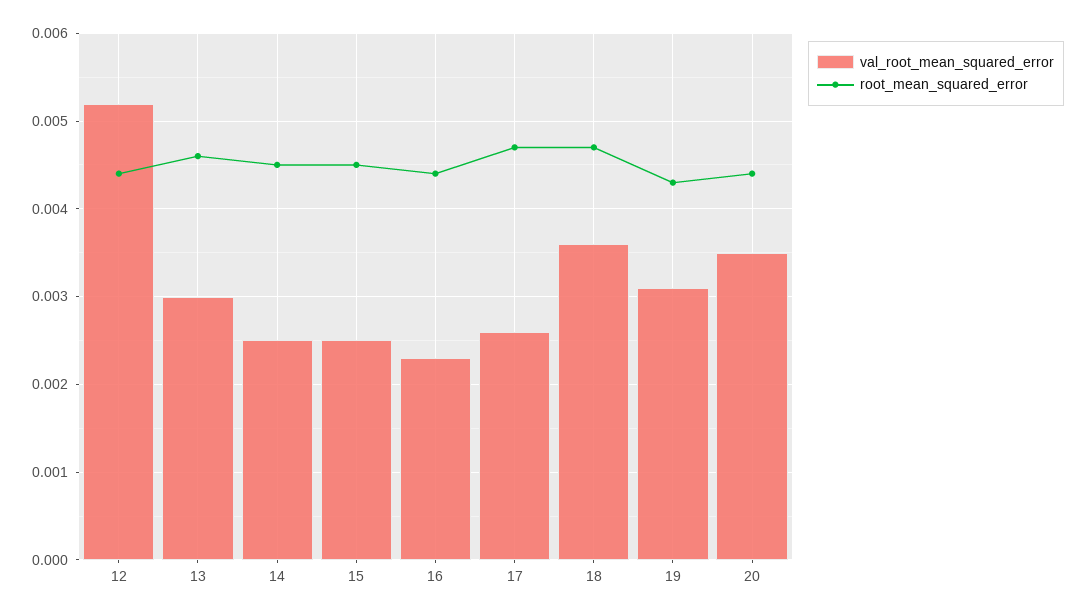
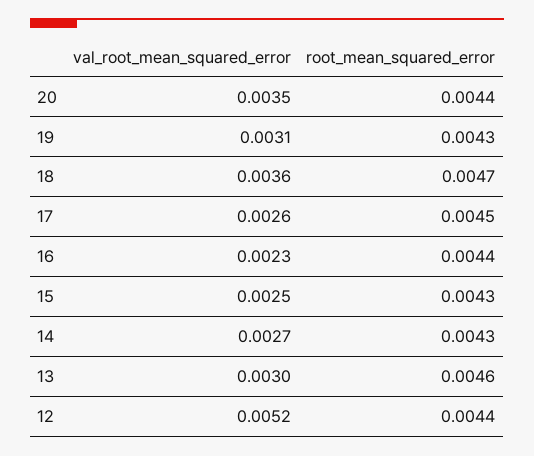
val_root_mean_squared_error, 14: 0.0025 -> 0.0027
root_mean_squared_error, 14: 0.0045 -> 0.0043
root_mean_squared_error, 15: 0.0045 -> 0.0043
root_mean_squared_error, 17: 0.0047 -> 0.0045

